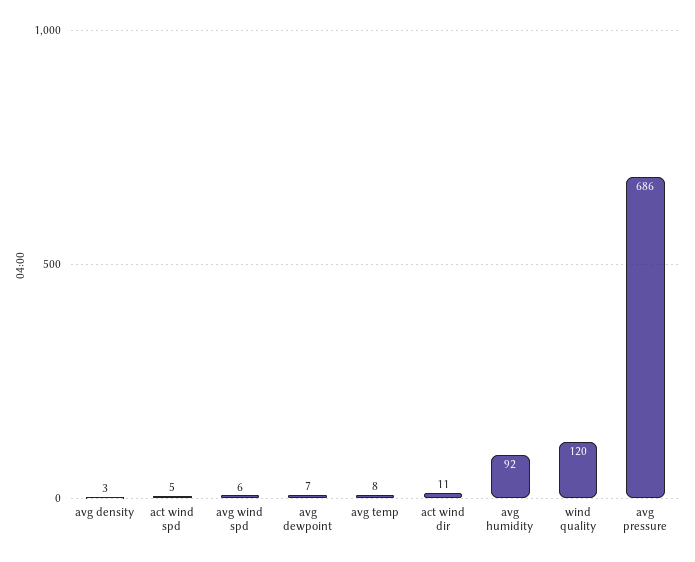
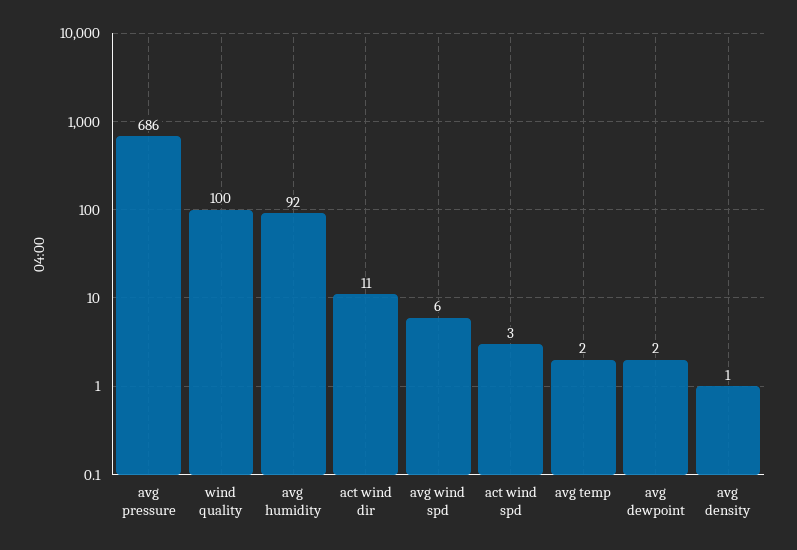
avg density: 3 -> 1
act wind spd: 5 -> 3
avg dewpoint: 7 -> 2
avg temp: 8 -> 2
wind quality: 120 -> 100

